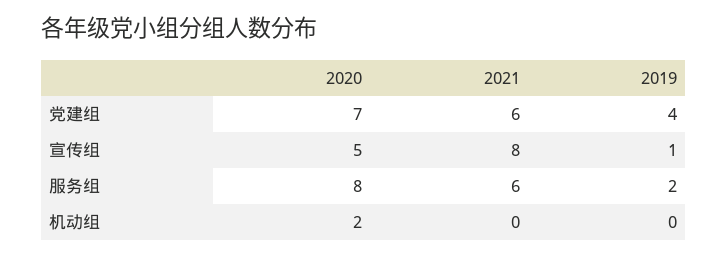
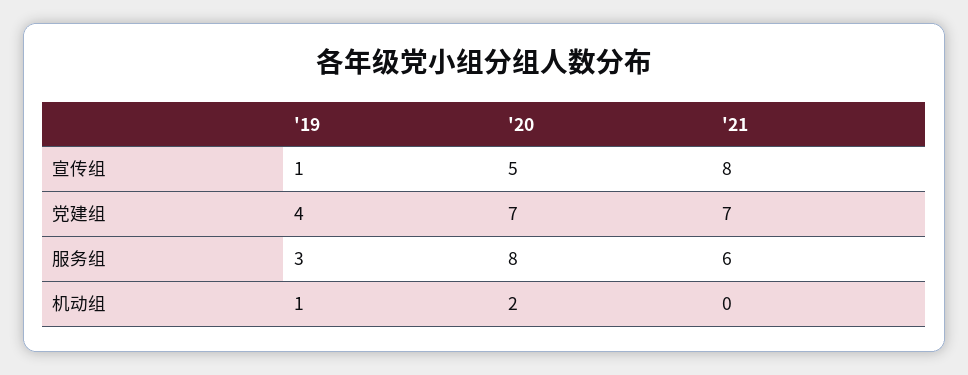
2021, 党建组: 6 -> 7
2019, 服务组: 2 -> 3
2019, 机动组: 0 -> 1

